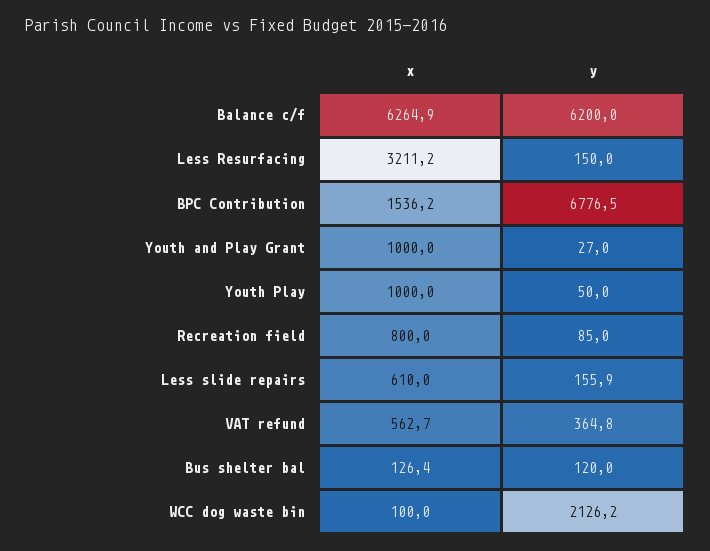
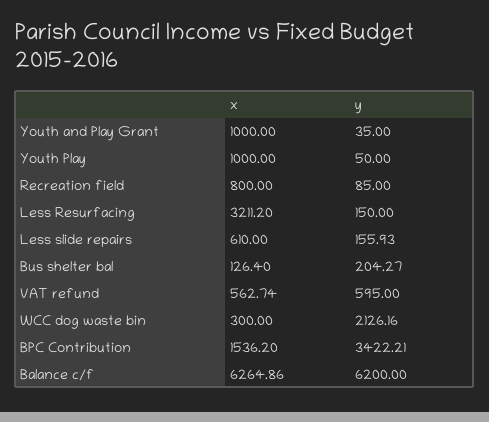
y, BPC Contribution: 6776.5 -> 3422.21
y, Youth and Play Grant: 27 -> 35
y, VAT refund: 364.8 -> 595
y, Bus shelter bal: 120 -> 204.27
x, WCC dog waste bin: 100 -> 300

